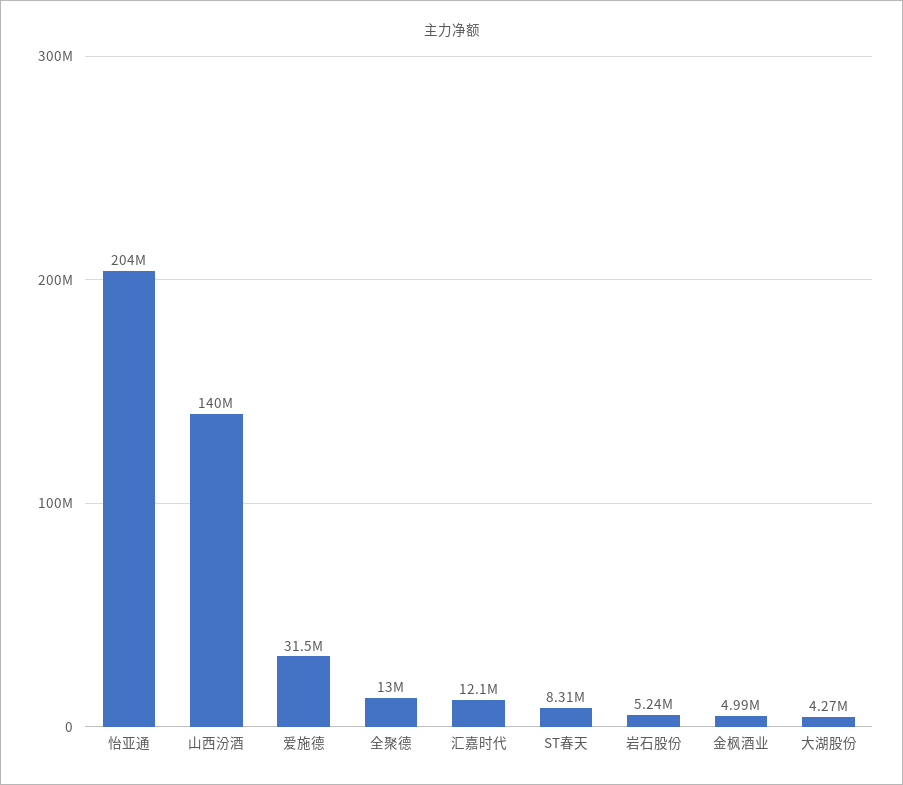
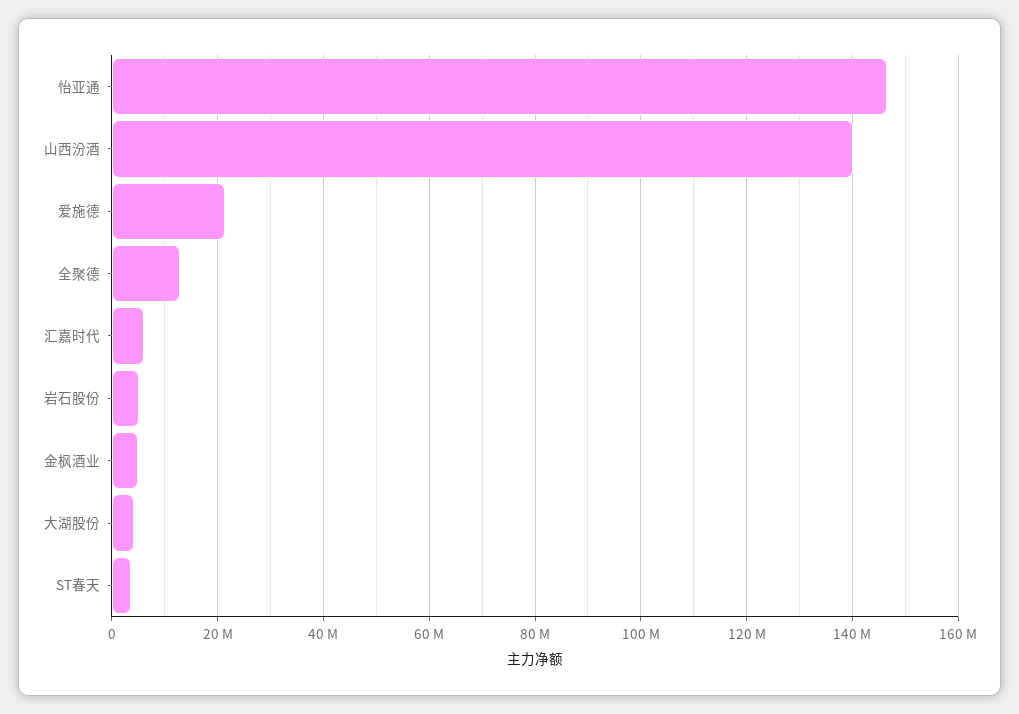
怡亚通: 204000000 -> 146000000
爱施德: 31500000 -> 22000000
汇嘉时代: 12100000 -> 6000000
ST春天: 8310000 -> 4000000

